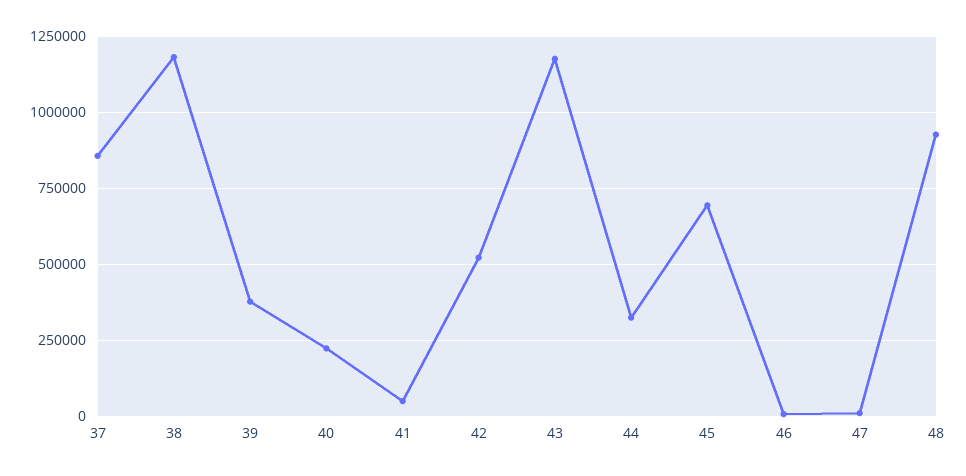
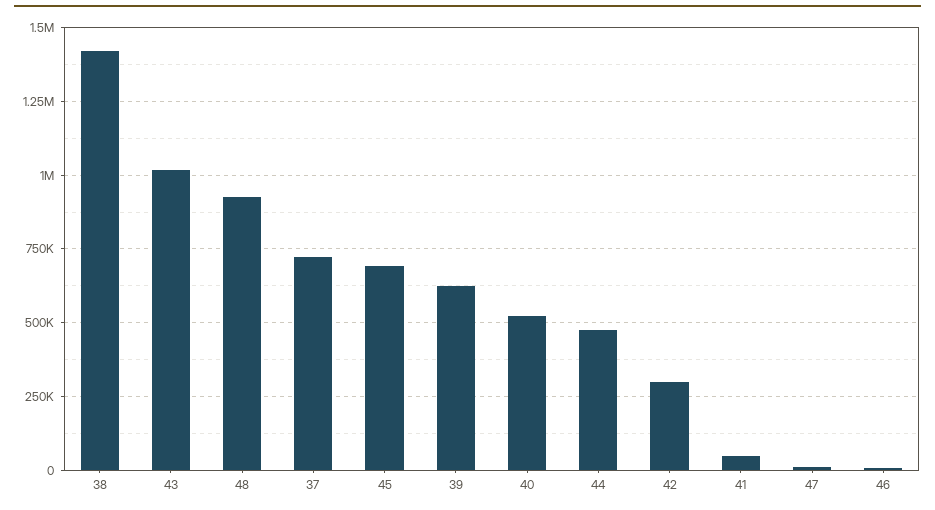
37: 850000 -> 725000
38: 1175000 -> 1425000
39: 375000 -> 625000
40: 225000 -> 525000
42: 525000 -> 300000
43: 1175000 -> 1025000
44: 325000 -> 475000

